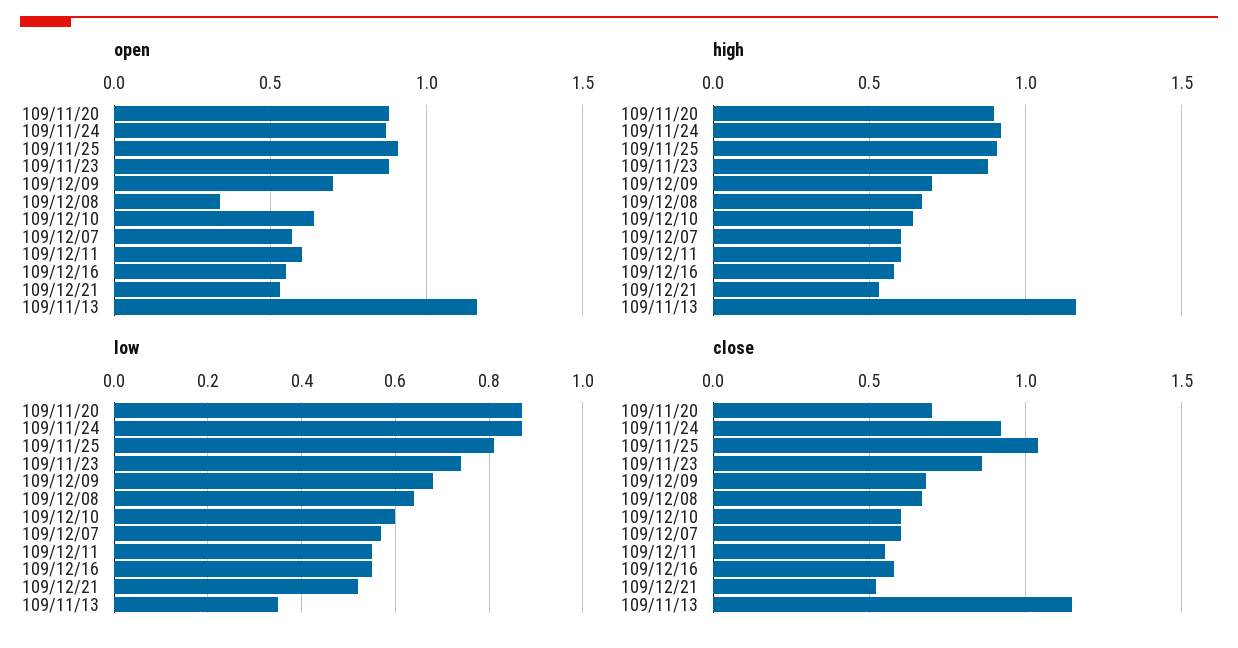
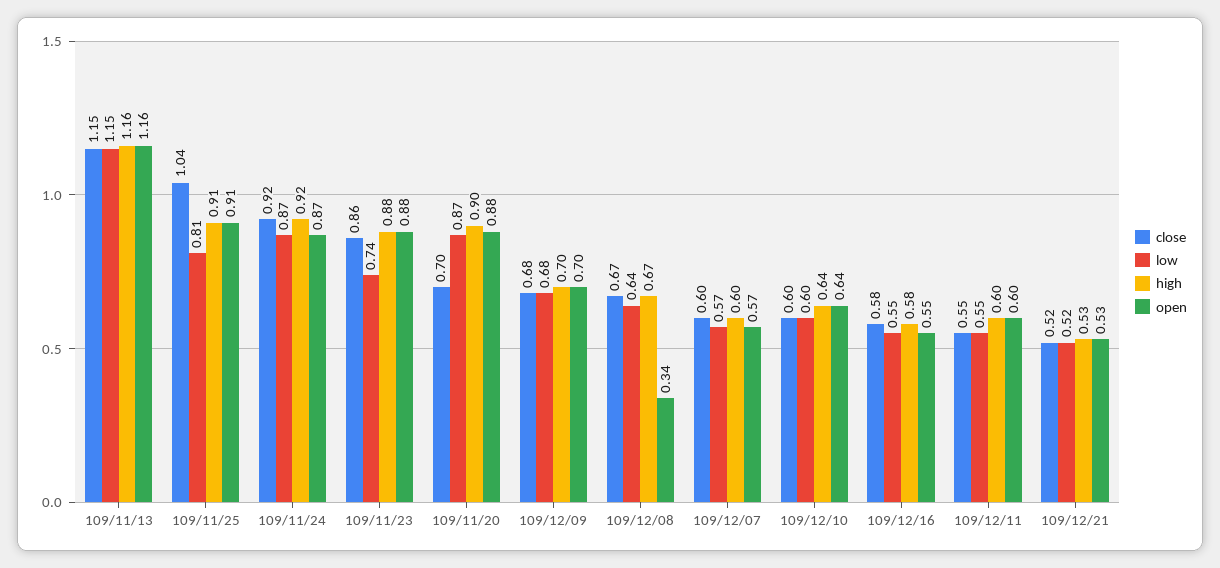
low, 109/11/13: 0.35 -> 1.15

